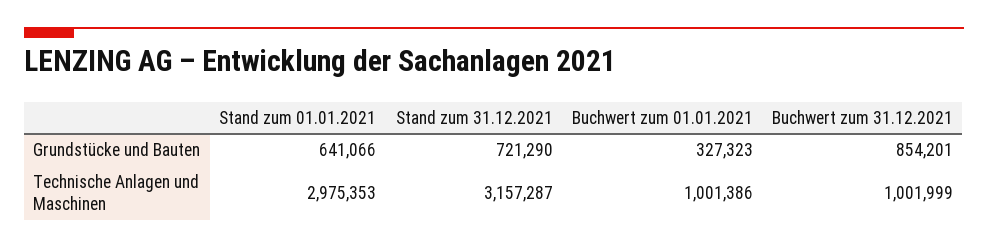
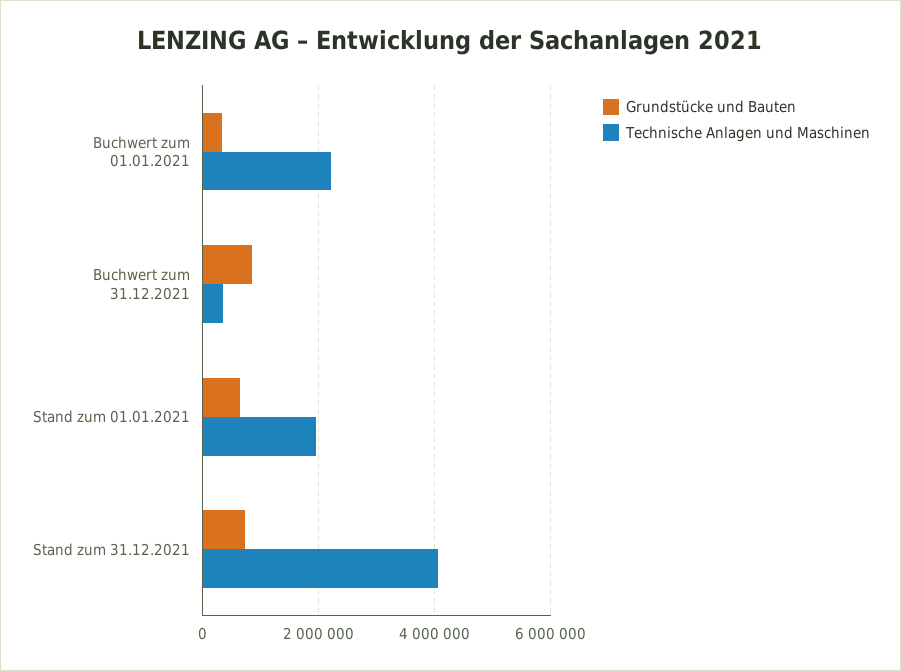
Technische Anlagen und Maschinen, Stand zum 01.01.2021: 2975353 -> 2000000
Technische Anlagen und Maschinen, Stand zum 31.12.2021: 3157287 -> 4000000
Technische Anlagen und Maschinen, Buchwert zum 01.01.2021: 1001386 -> 2200000
Technische Anlagen und Maschinen, Buchwert zum 31.12.2021: 1001999 -> 400000

